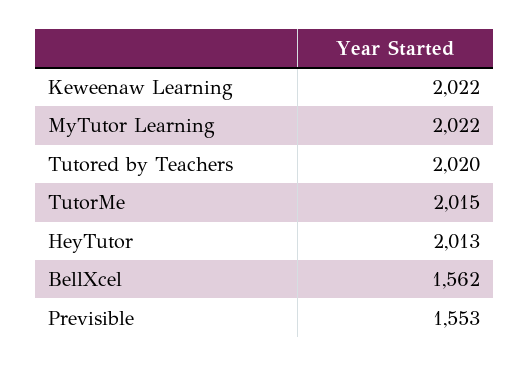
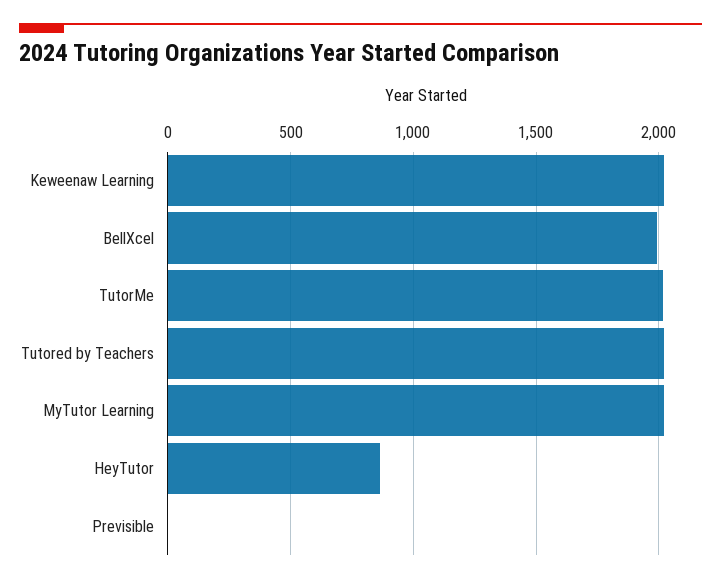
HeyTutor: 2013 -> 850
BellXcel: 1562 -> 2000
Previsible: 1553 -> 0

